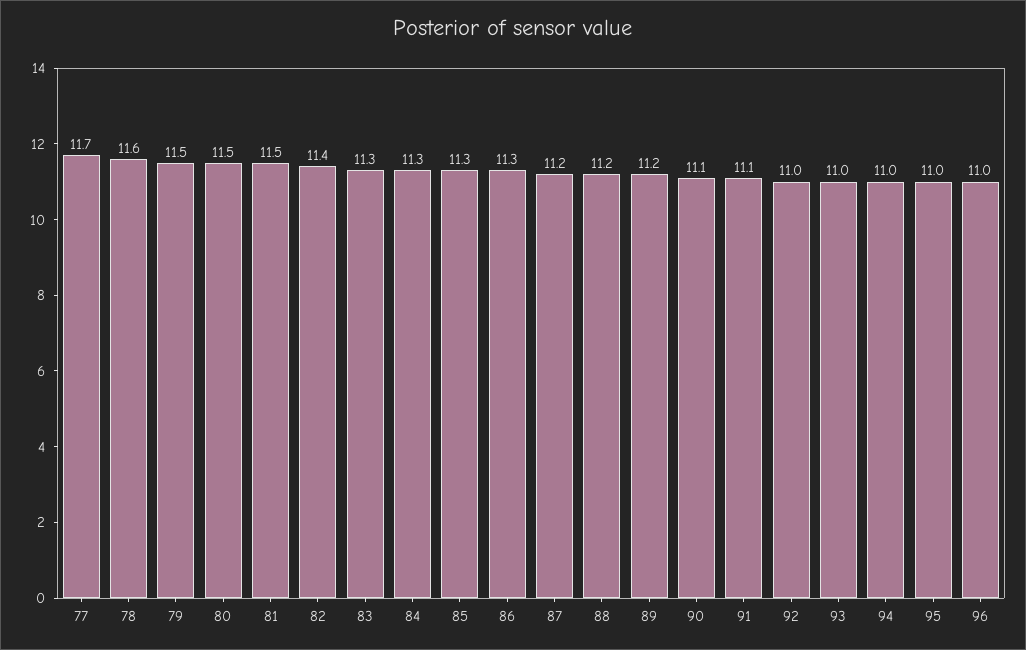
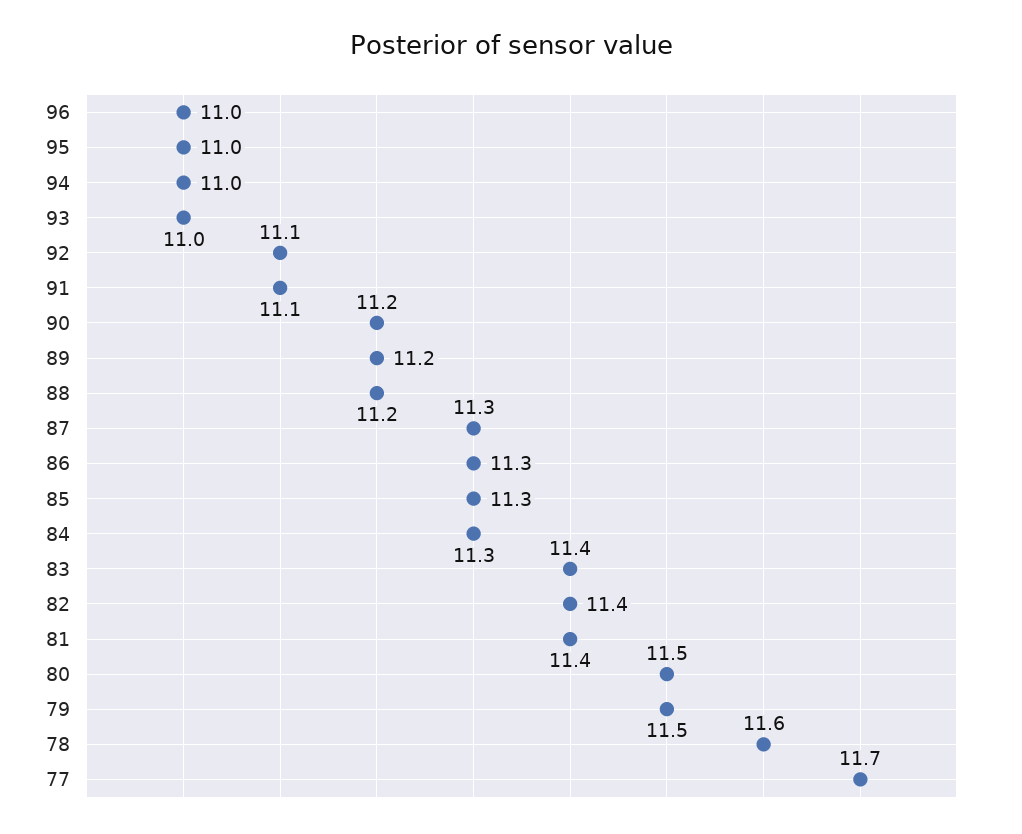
81: 11.5 -> 11.4
83: 11.3 -> 11.4
87: 11.2 -> 11.3
90: 11.1 -> 11.2
92: 11 -> 11.1

